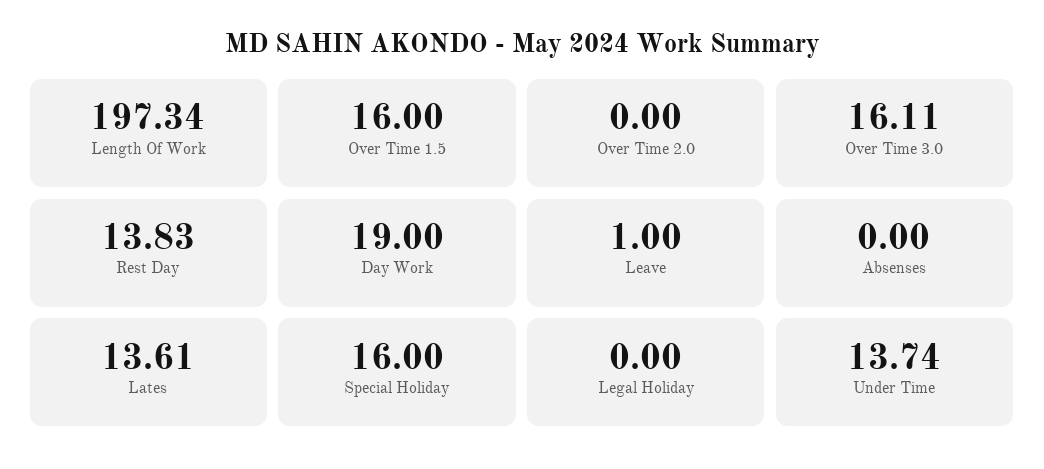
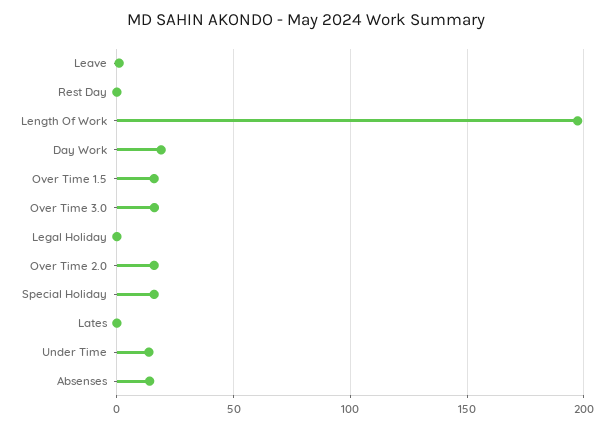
Over Time 2.0: 0 -> 15
Rest Day: 13.83 -> 0
Absenses: 0 -> 15
Lates: 13.61 -> 0

